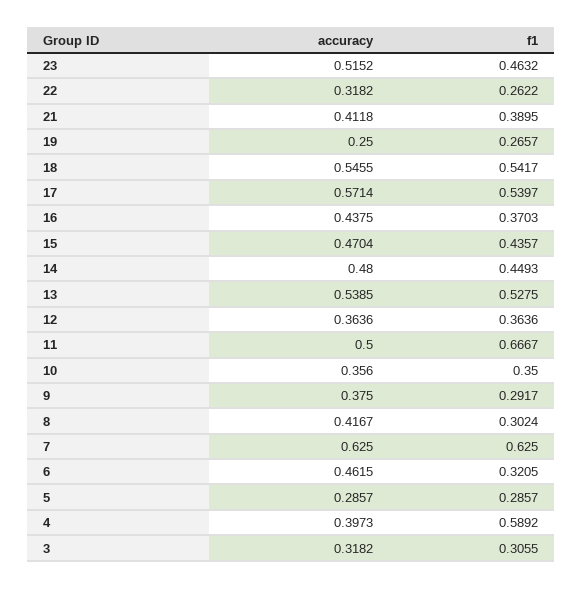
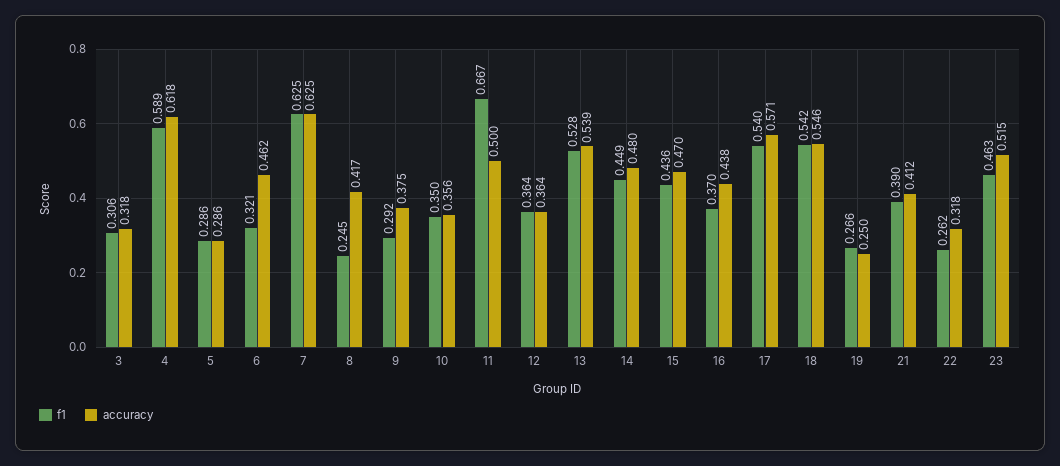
f1, 8: 0.3024 -> 0.245
accuracy, 4: 0.3973 -> 0.618

